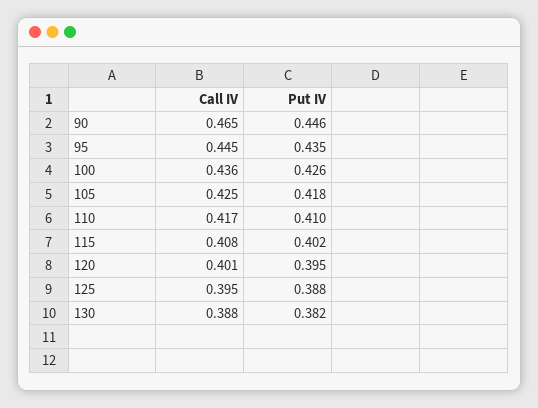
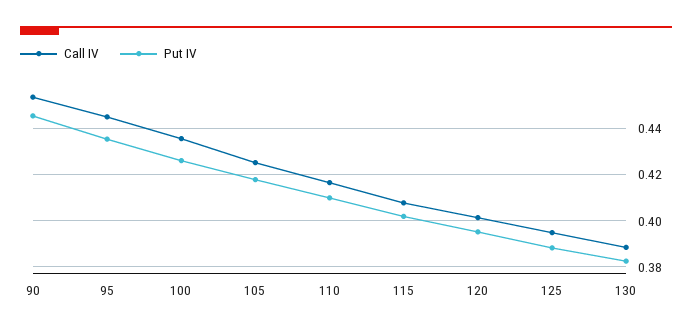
Call IV, 90: 0.465 -> 0.455

